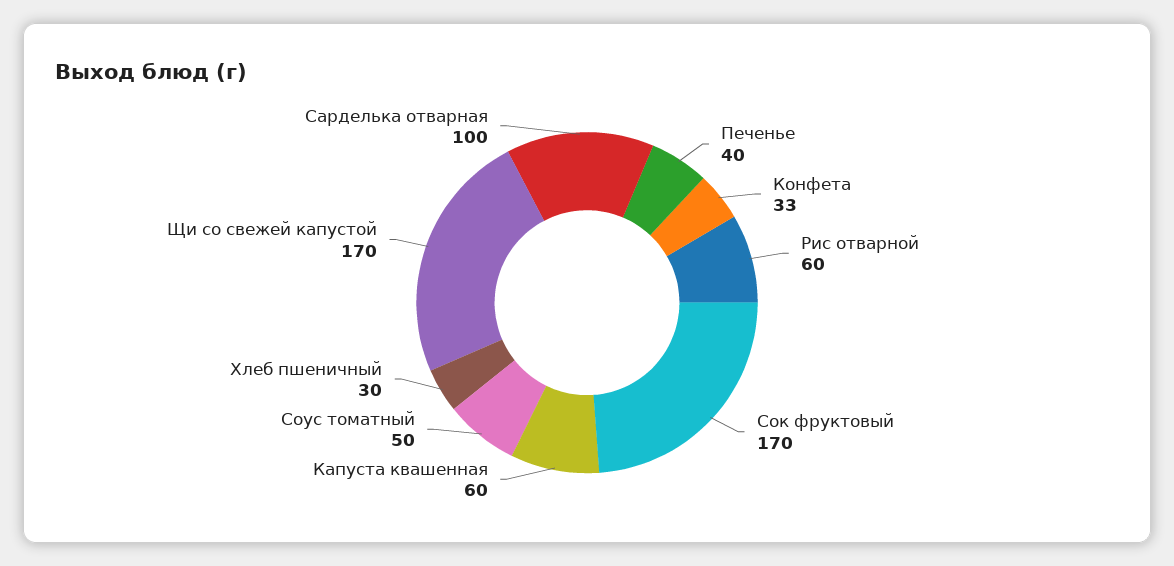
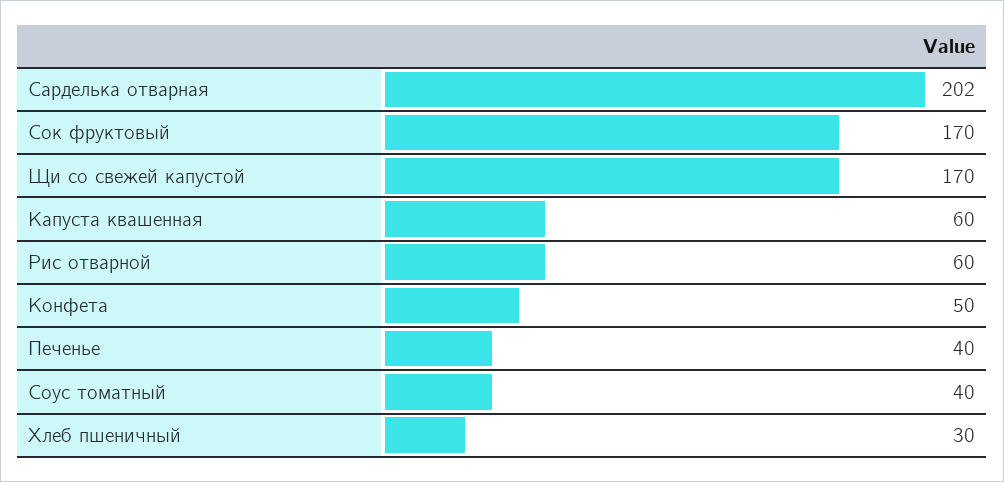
Конфета: 33 -> 50
Соус томатный: 50 -> 40
Сарделька отварная: 100 -> 202

